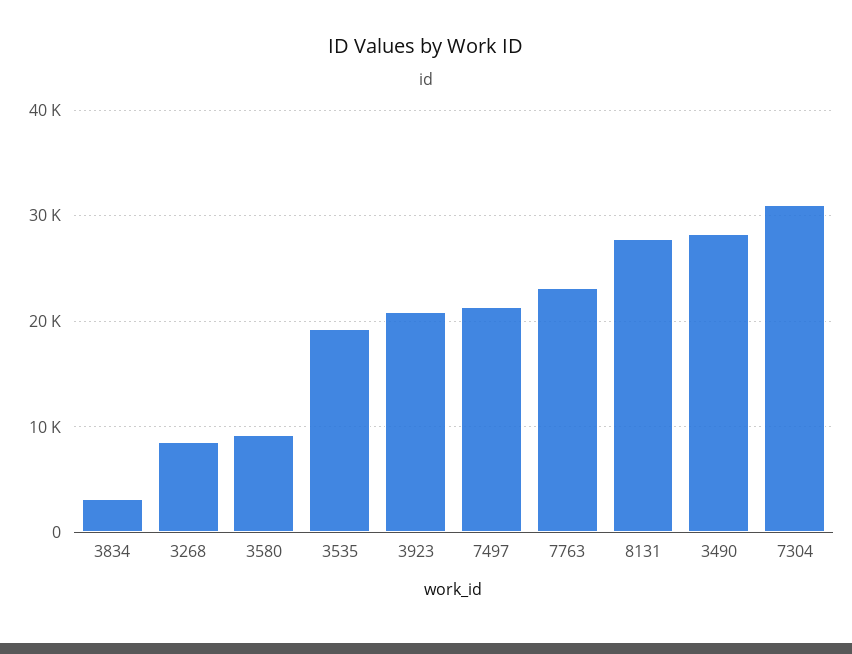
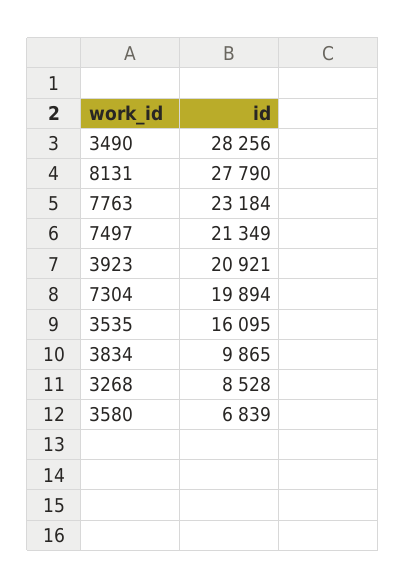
3834: 3000 -> 9865
3580: 9000 -> 6839
3535: 19000 -> 16095
7304: 31000 -> 19894

